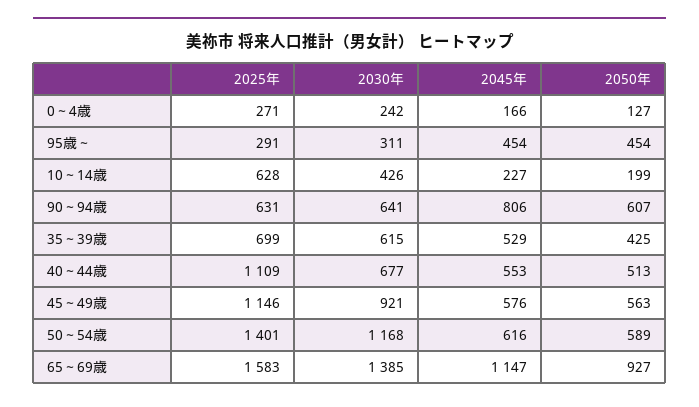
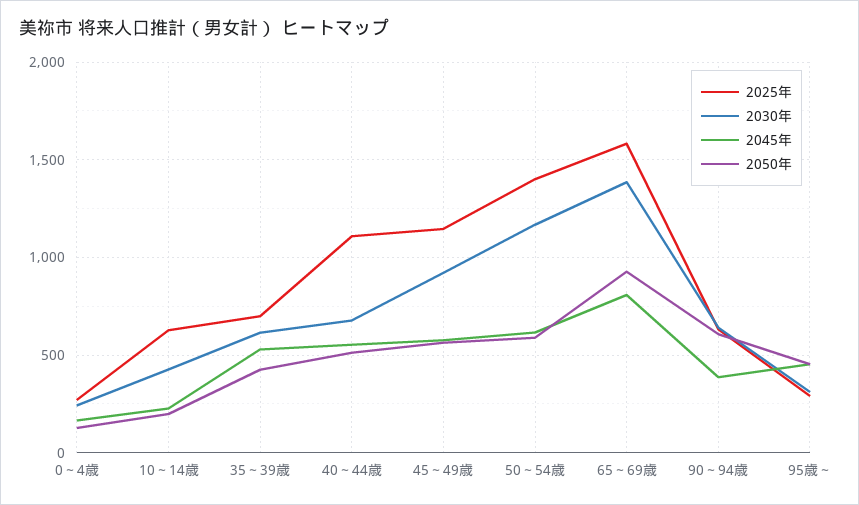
2045年, 90～94歳: 806 -> 400
2045年, 65～69歳: 1147 -> 800

